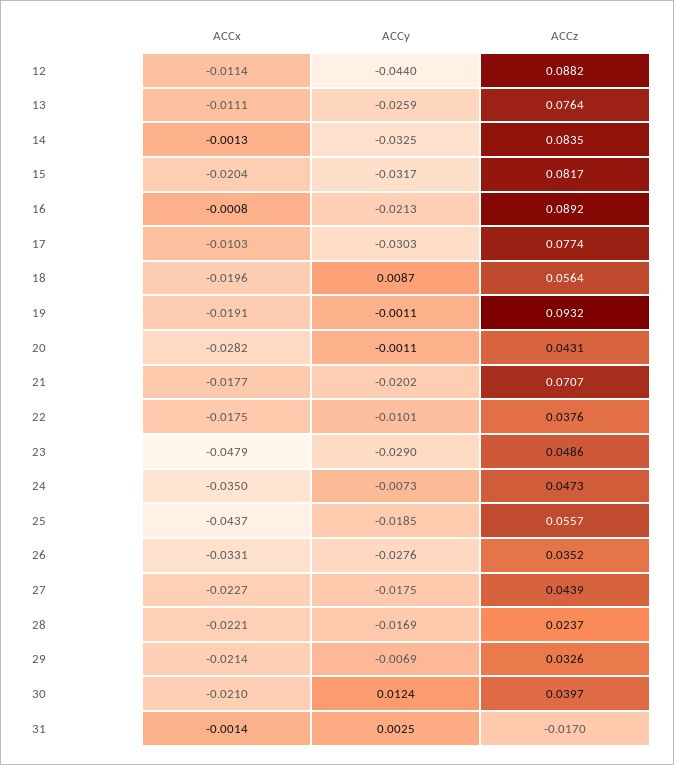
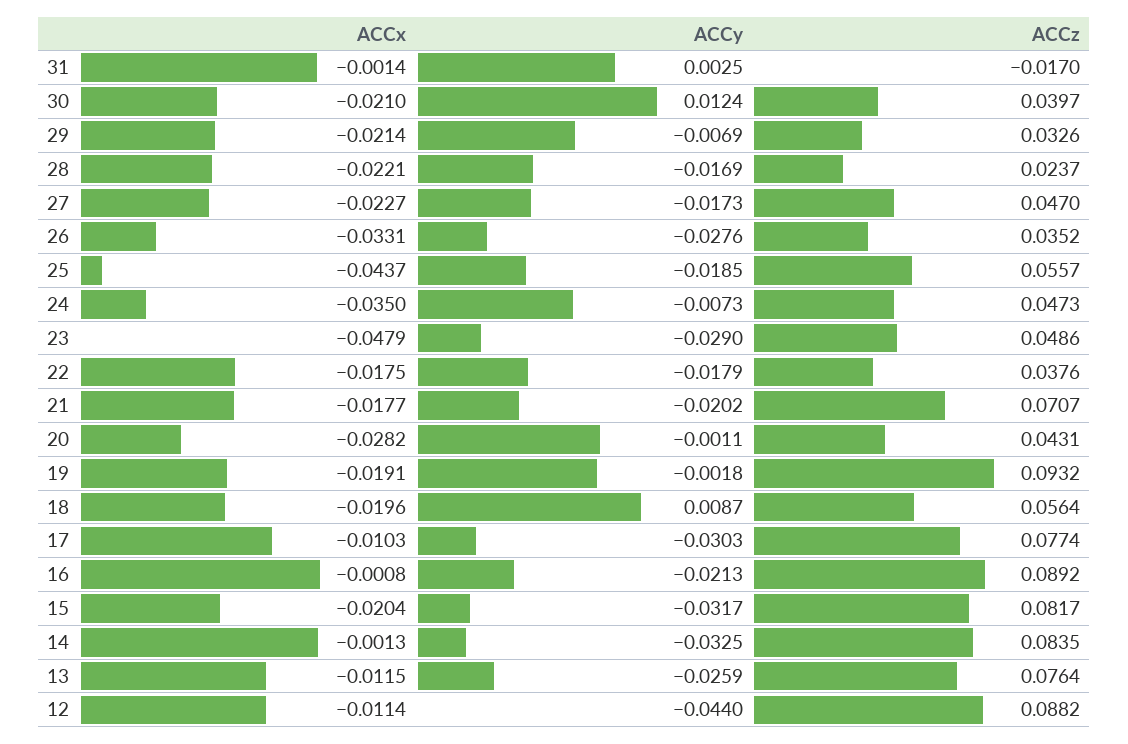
ACCx, 13: -0.0111 -> -0.0115
ACCy, 19: -0.0011 -> -0.0018
ACCy, 22: -0.0101 -> -0.0179
ACCy, 27: -0.0175 -> -0.0173
ACCz, 27: 0.0439 -> 0.047

